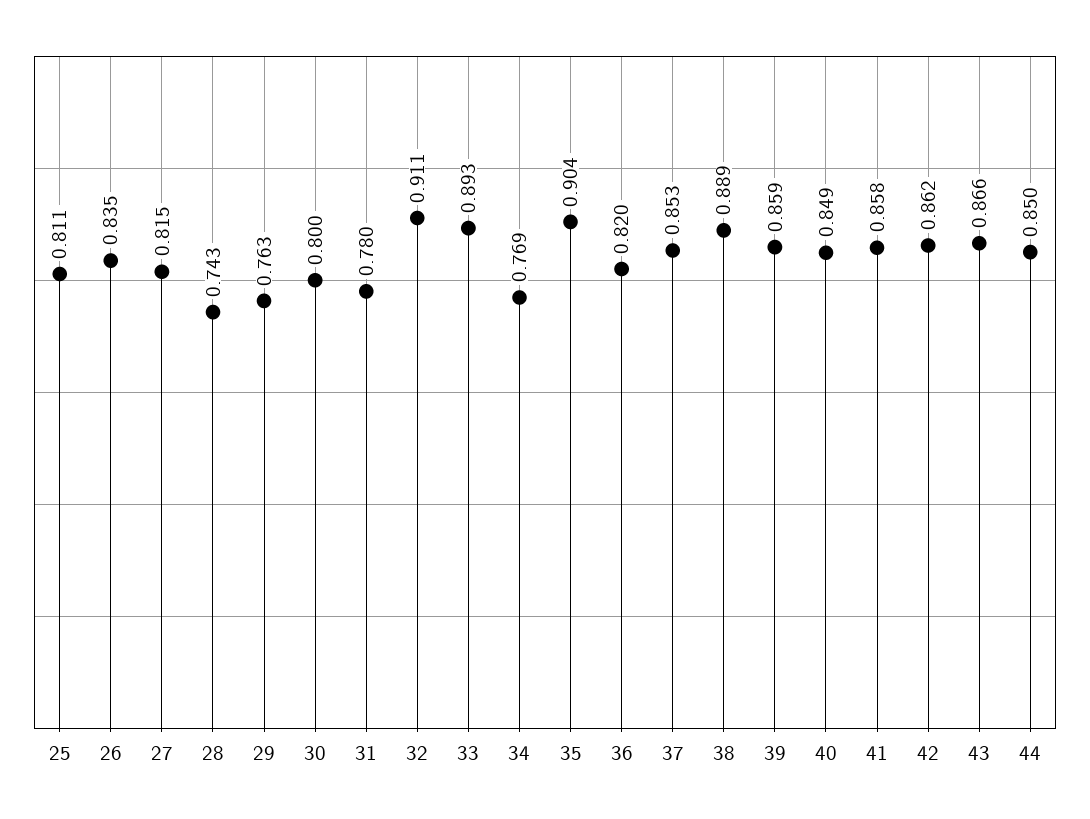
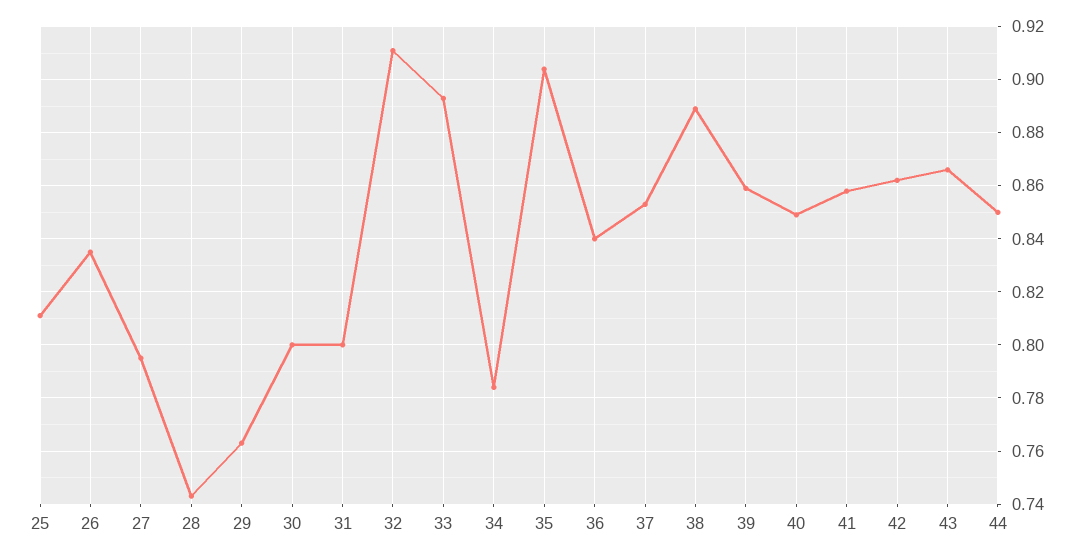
27: 0.815 -> 0.795
31: 0.78 -> 0.8
34: 0.769 -> 0.785
36: 0.82 -> 0.84

